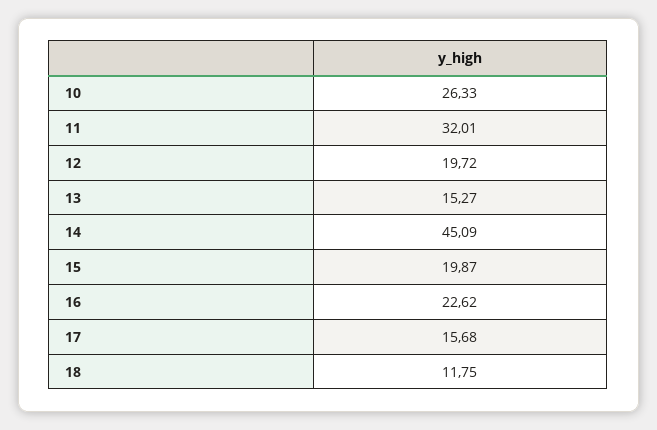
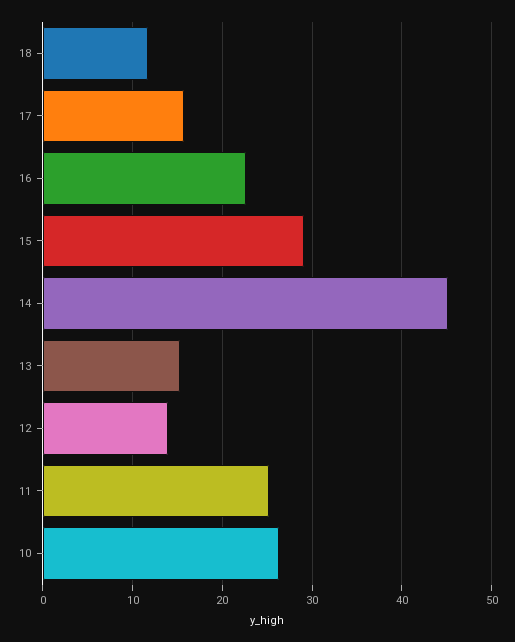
11: 32.01 -> 25
12: 19.72 -> 14
15: 19.87 -> 29

